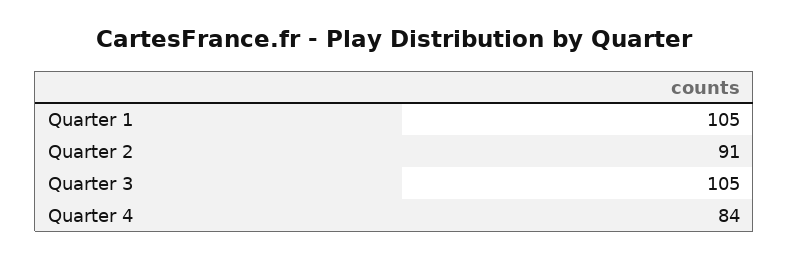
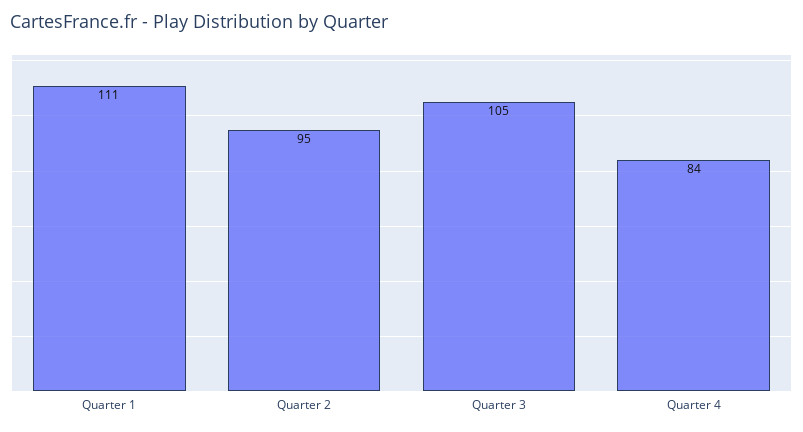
Quarter 1: 105 -> 111
Quarter 2: 91 -> 95

